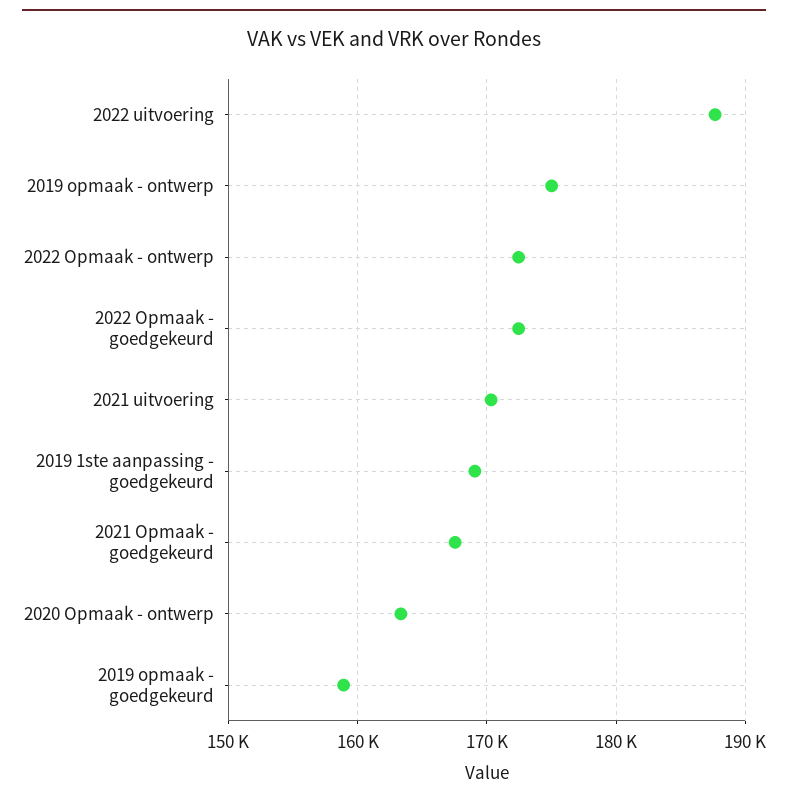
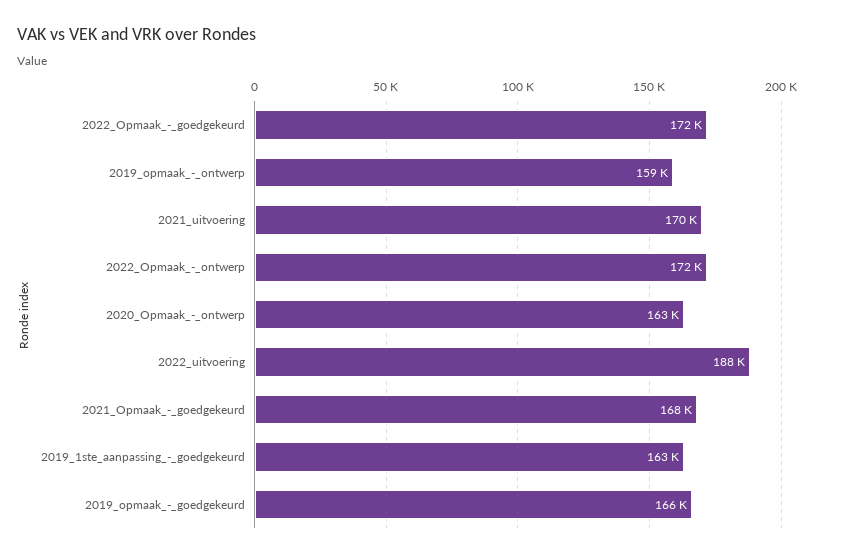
2019 opmaak - ontwerp: 175000 -> 159000
2019 1ste aanpassing - goedgekeurd: 169000 -> 163000
2019 opmaak - goedgekeurd: 159000 -> 166000

